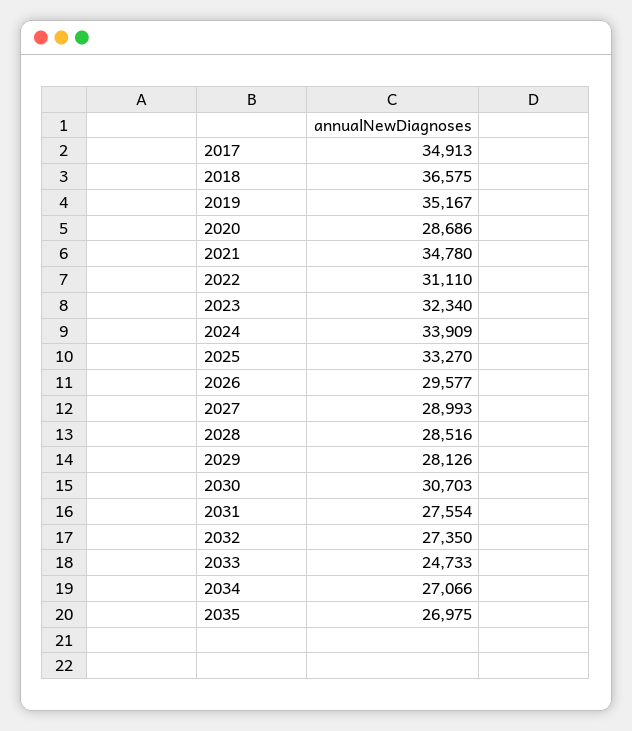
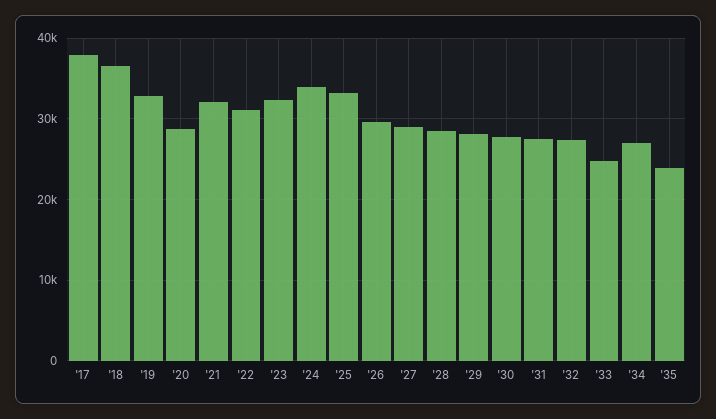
2017: 34913 -> 38000
2019: 35167 -> 33000
2021: 34780 -> 32000
2030: 30703 -> 28000
2035: 26975 -> 24000

